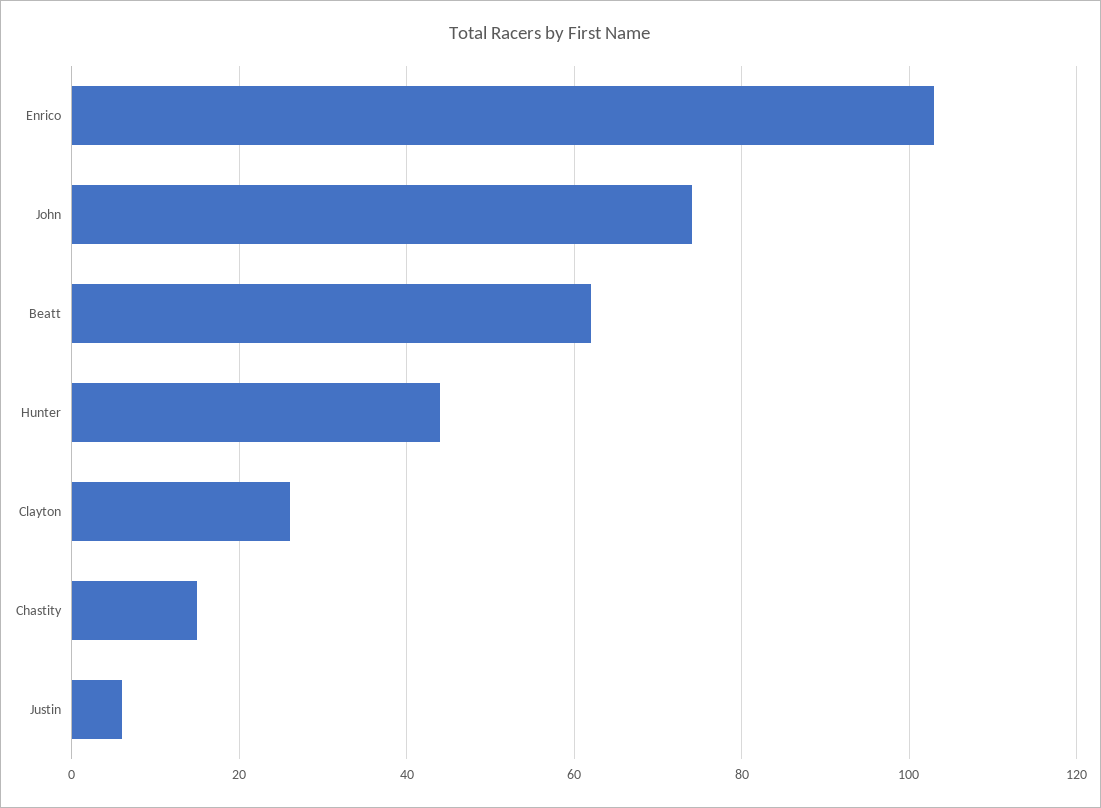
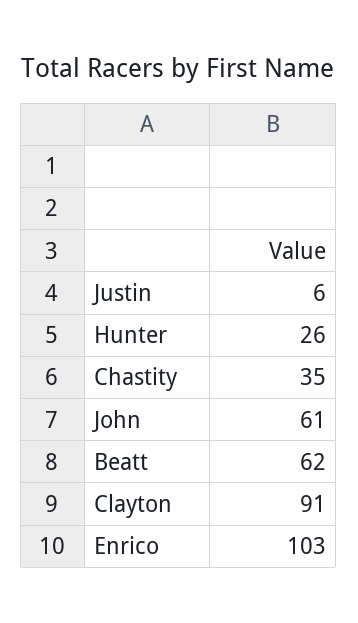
John: 75 -> 61
Hunter: 45 -> 26
Clayton: 25 -> 91
Chastity: 15 -> 35

